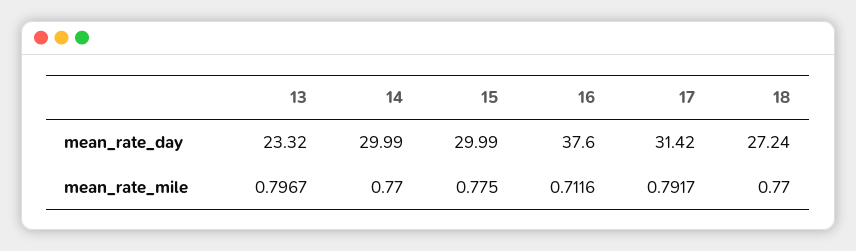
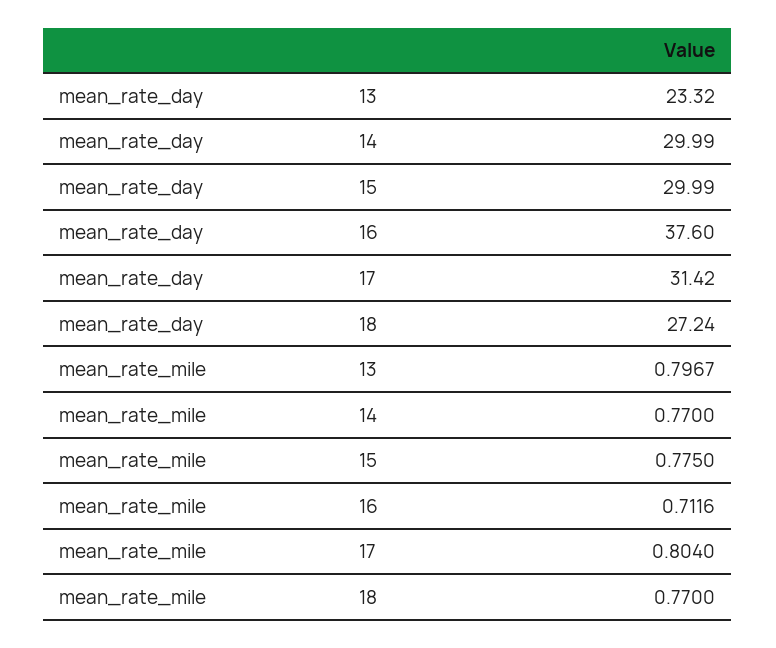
17, mean_rate_mile: 0.7917 -> 0.804

